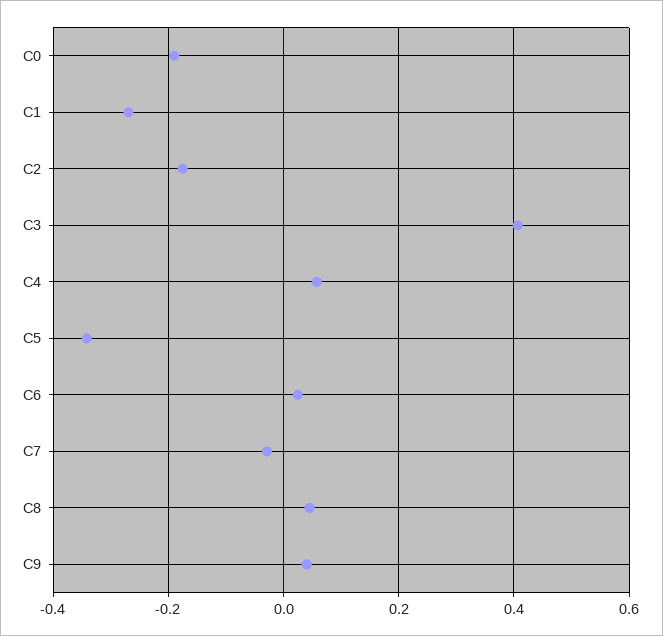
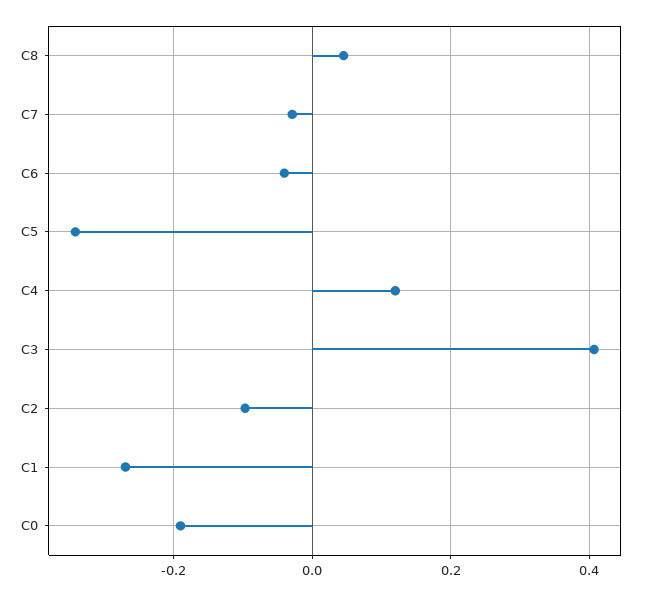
C2: -0.18 -> -0.1
C4: 0.06 -> 0.12
C6: 0.02 -> -0.04
C9: 0.04 -> none

